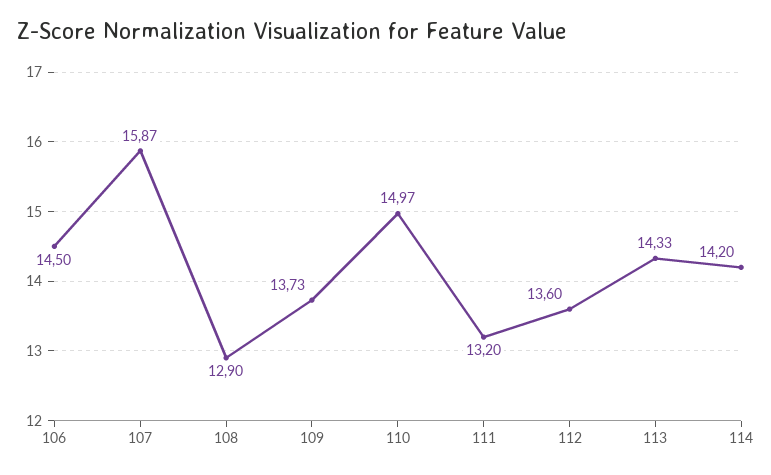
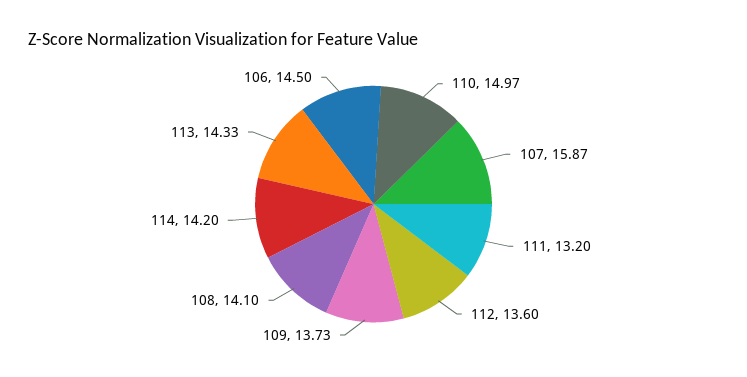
108: 12.9 -> 14.1

